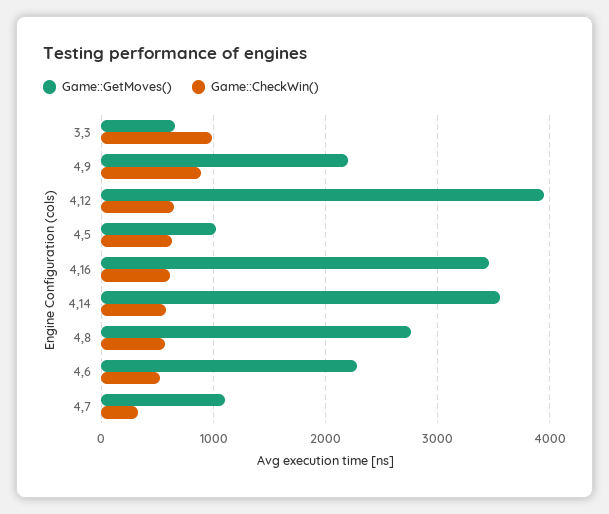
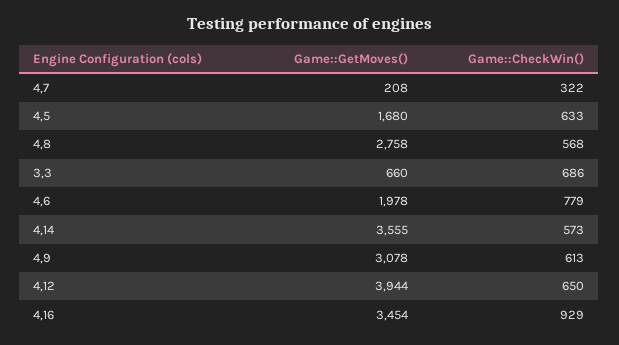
Game::CheckWin(), 3,3: 1000 -> 686
Game::GetMoves(), 4,9: 2200 -> 3078
Game::CheckWin(), 4,9: 900 -> 613
Game::GetMoves(), 4,5: 1000 -> 1680
Game::CheckWin(), 4,16: 600 -> 929
Game::GetMoves(), 4,6: 2300 -> 1978
Game::CheckWin(), 4,6: 500 -> 779
Game::GetMoves(), 4,7: 1100 -> 208

